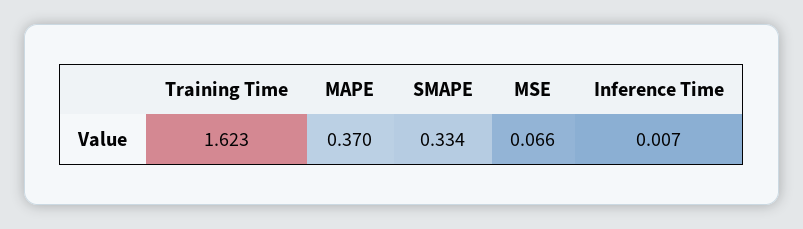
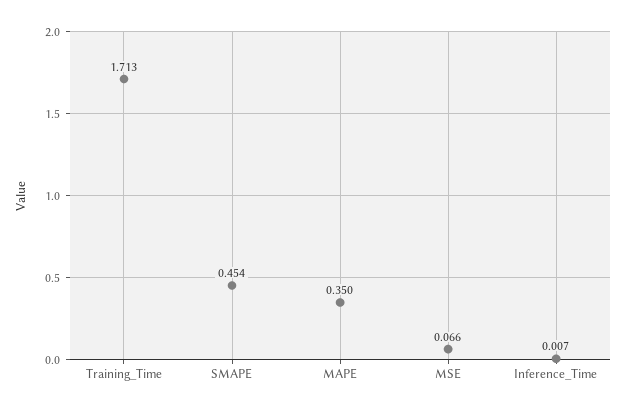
Training Time: 1.623 -> 1.713
MAPE: 0.37 -> 0.35
SMAPE: 0.334 -> 0.454

